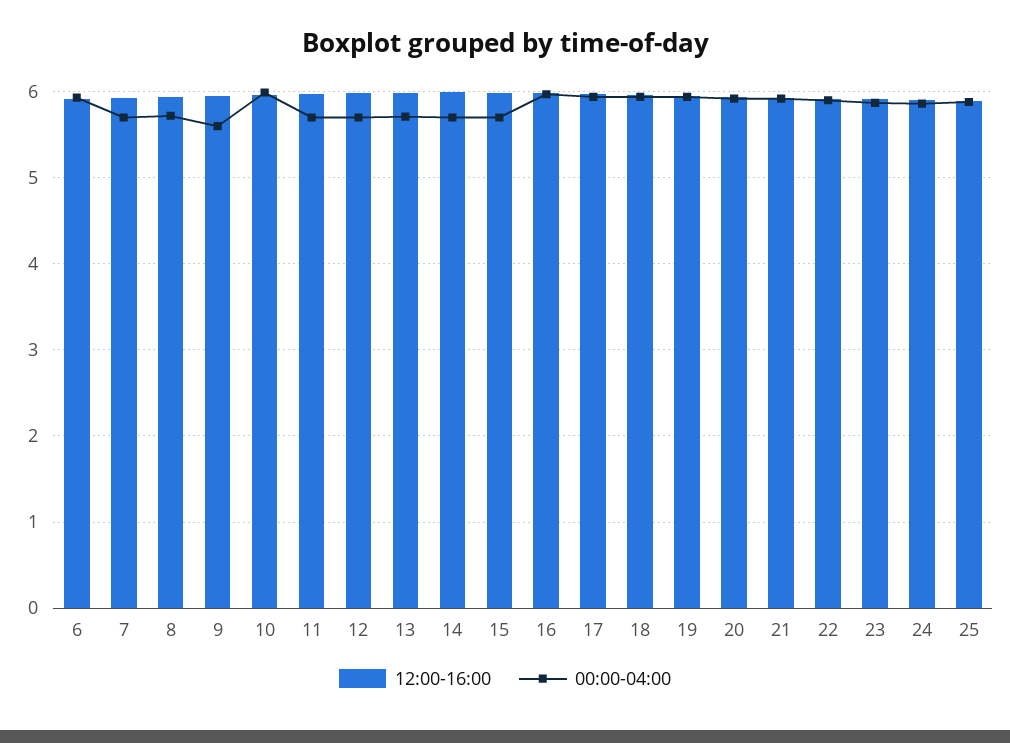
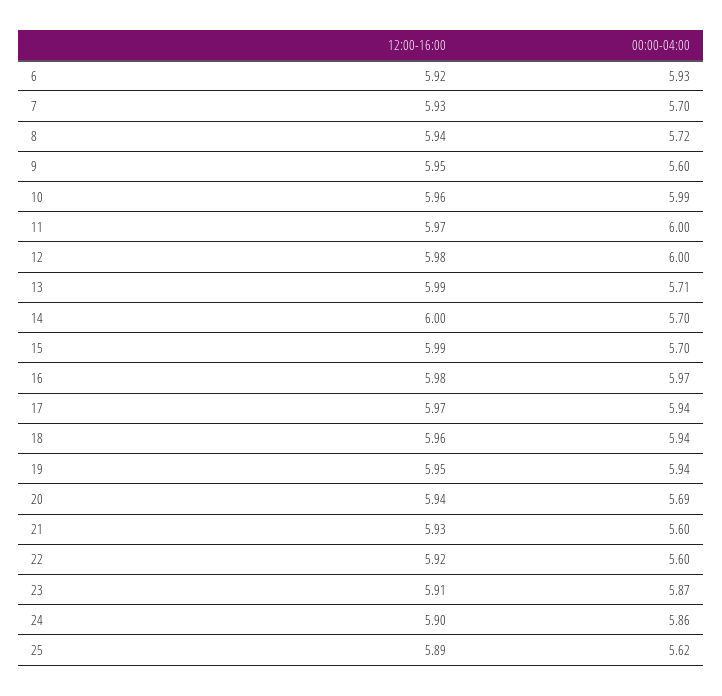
00:00-04:00, 11: 5.7 -> 6
00:00-04:00, 12: 5.7 -> 6
00:00-04:00, 20: 5.9 -> 5.69
00:00-04:00, 21: 5.9 -> 5.6
00:00-04:00, 22: 5.9 -> 5.6
00:00-04:00, 25: 5.9 -> 5.62

